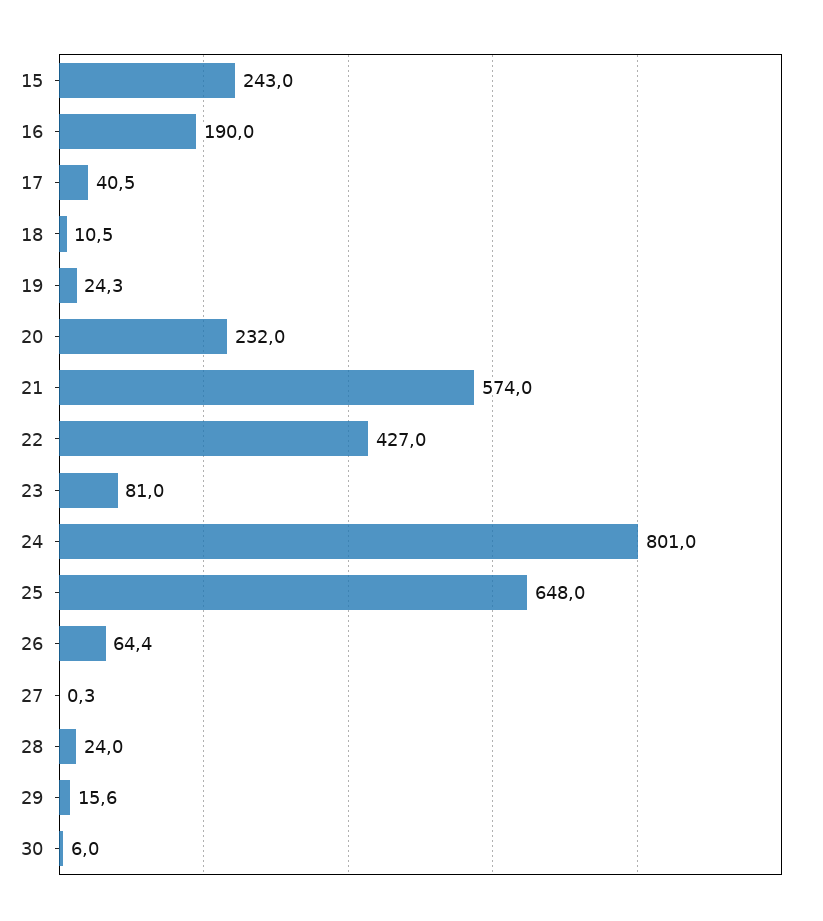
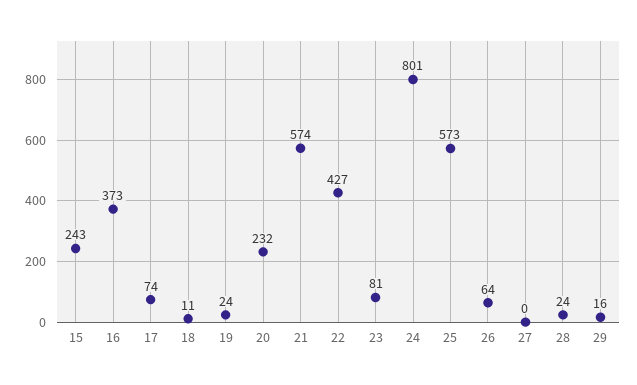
16: 190 -> 373
17: 40.5 -> 74
25: 648 -> 573
30: 6 -> none

